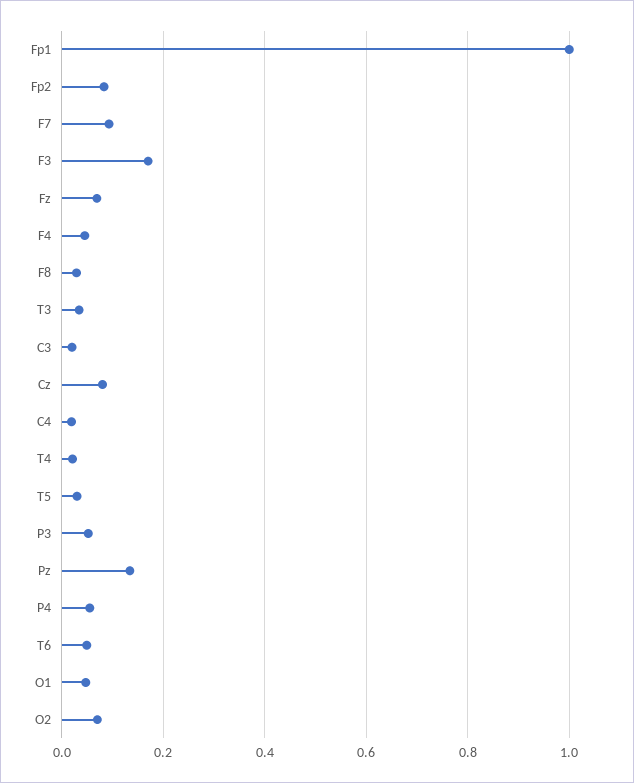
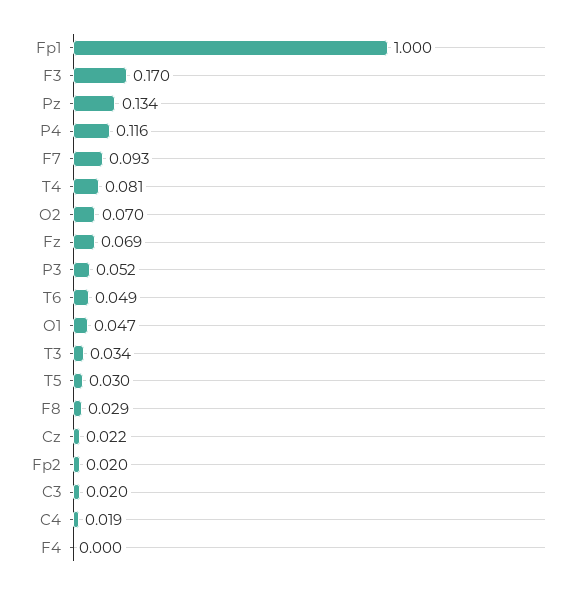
Fp2: 0.08 -> 0.02
F4: 0.04 -> 0
Cz: 0.08 -> 0.022
T4: 0.02 -> 0.081
P4: 0.06 -> 0.116

